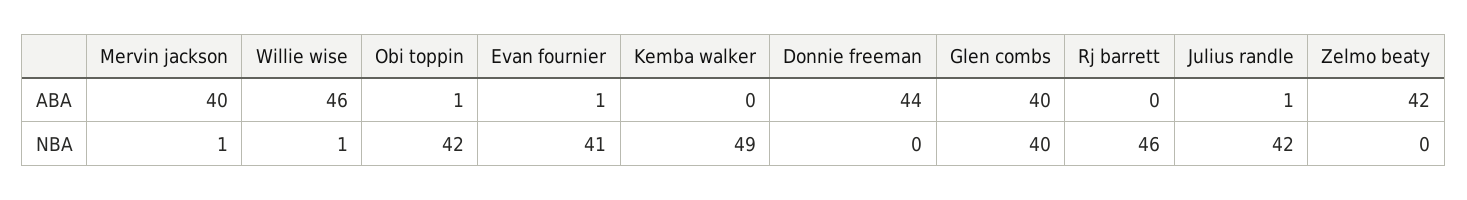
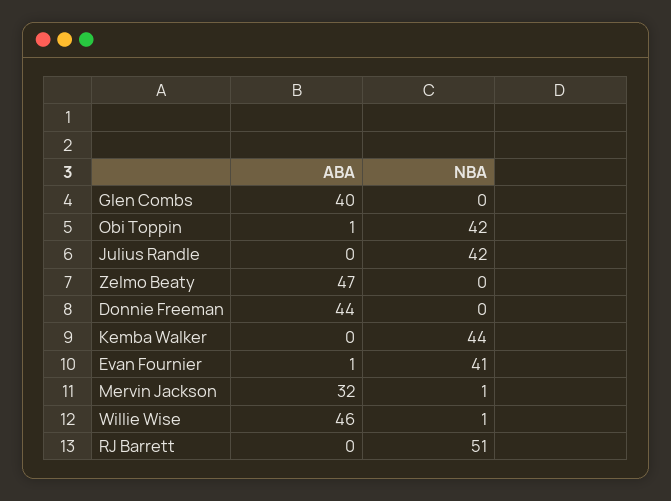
Mervin jackson, ABA: 40 -> 32
Julius randle, ABA: 1 -> 0
Zelmo beaty, ABA: 42 -> 47
Kemba walker, NBA: 49 -> 44
Glen combs, NBA: 40 -> 0
Rj barrett, NBA: 46 -> 51

